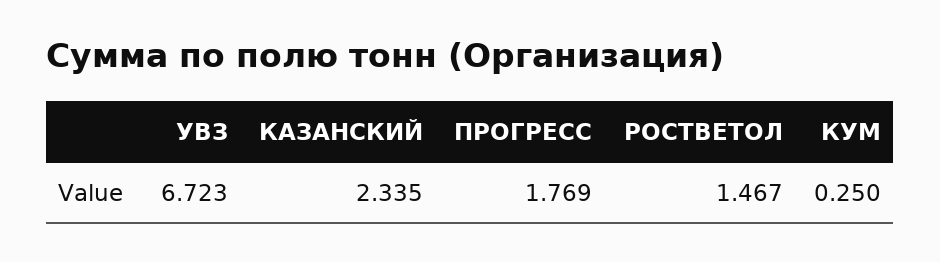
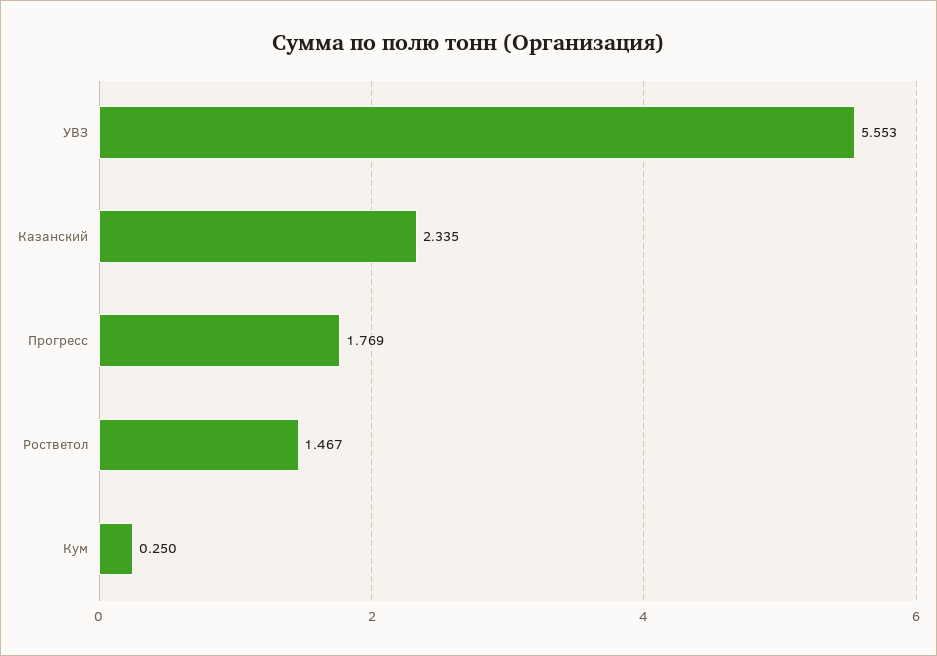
УВЗ: 6.723 -> 5.553

